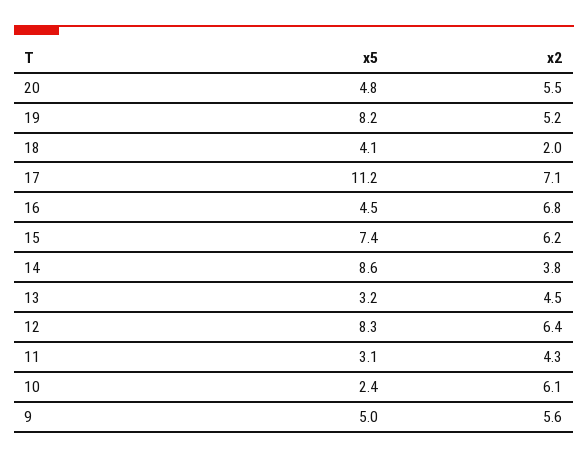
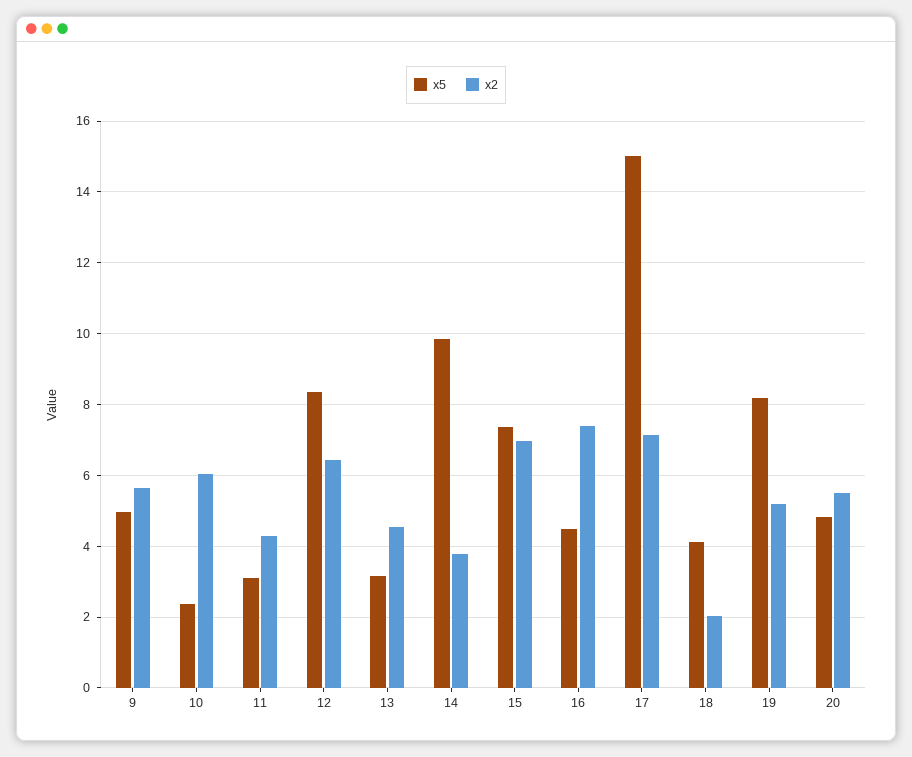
x5, 17: 11.2 -> 15
x2, 16: 6.8 -> 7.4
x2, 15: 6.2 -> 7
x5, 14: 8.6 -> 9.8

